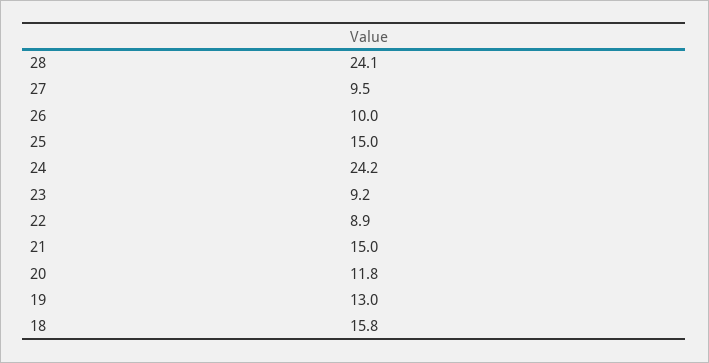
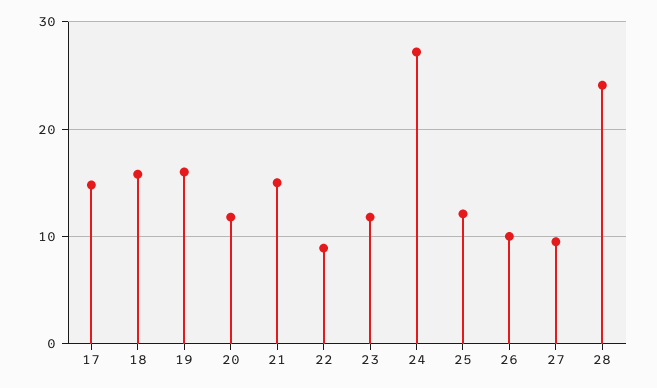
25: 15 -> 12
24: 24.2 -> 27
23: 9.2 -> 12
19: 13 -> 16
17: none -> 15

